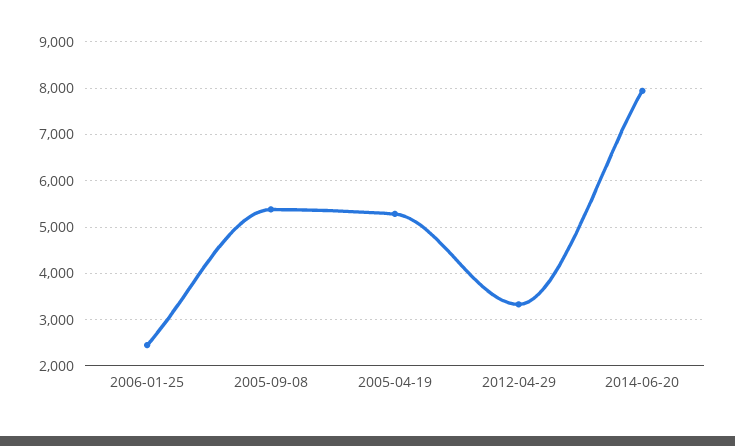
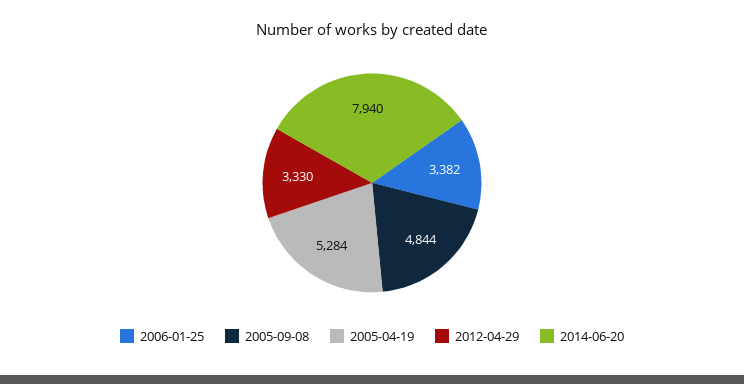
2006-01-25: 2400 -> 3382
2005-09-08: 5400 -> 4844

